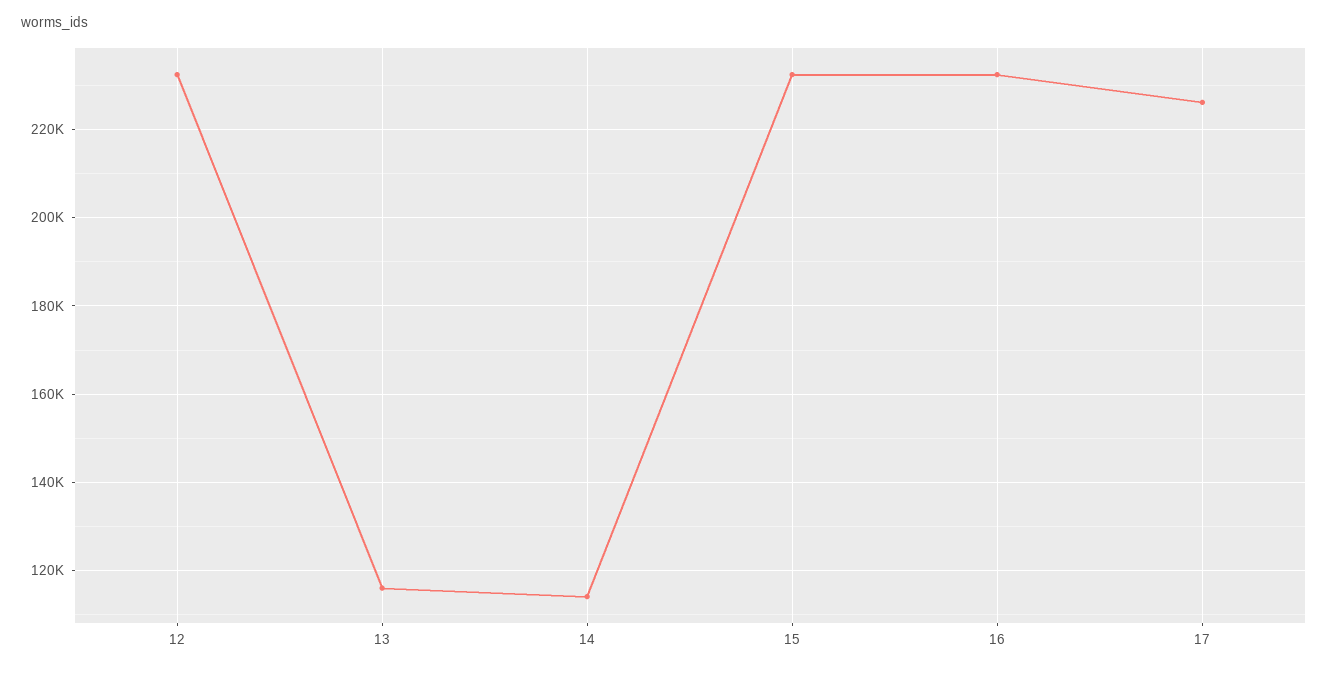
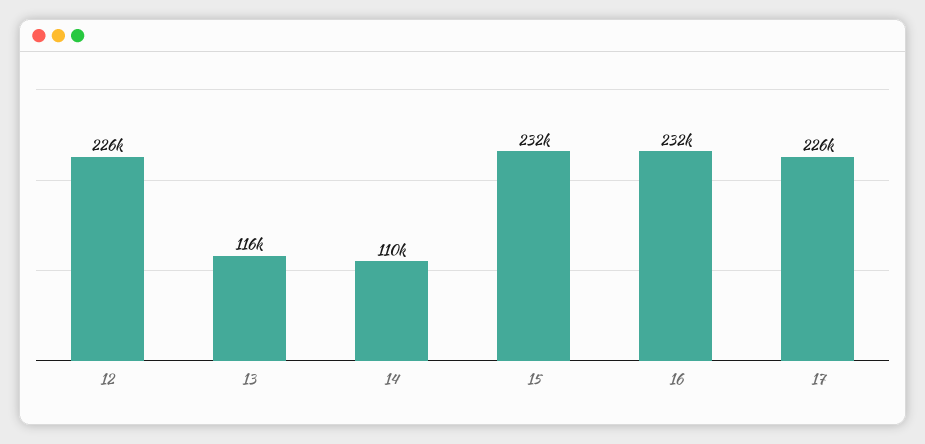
12: 232000 -> 226000
14: 114000 -> 110000

